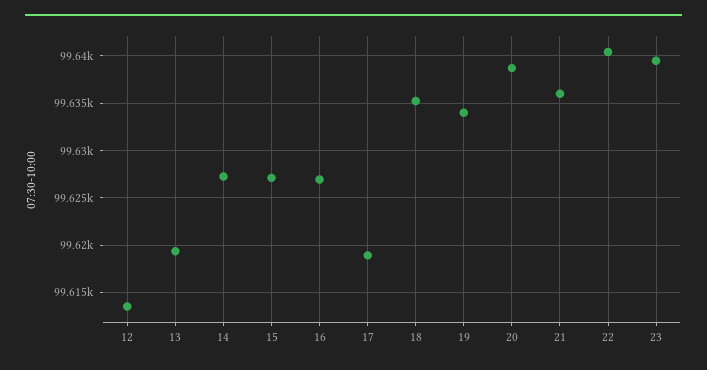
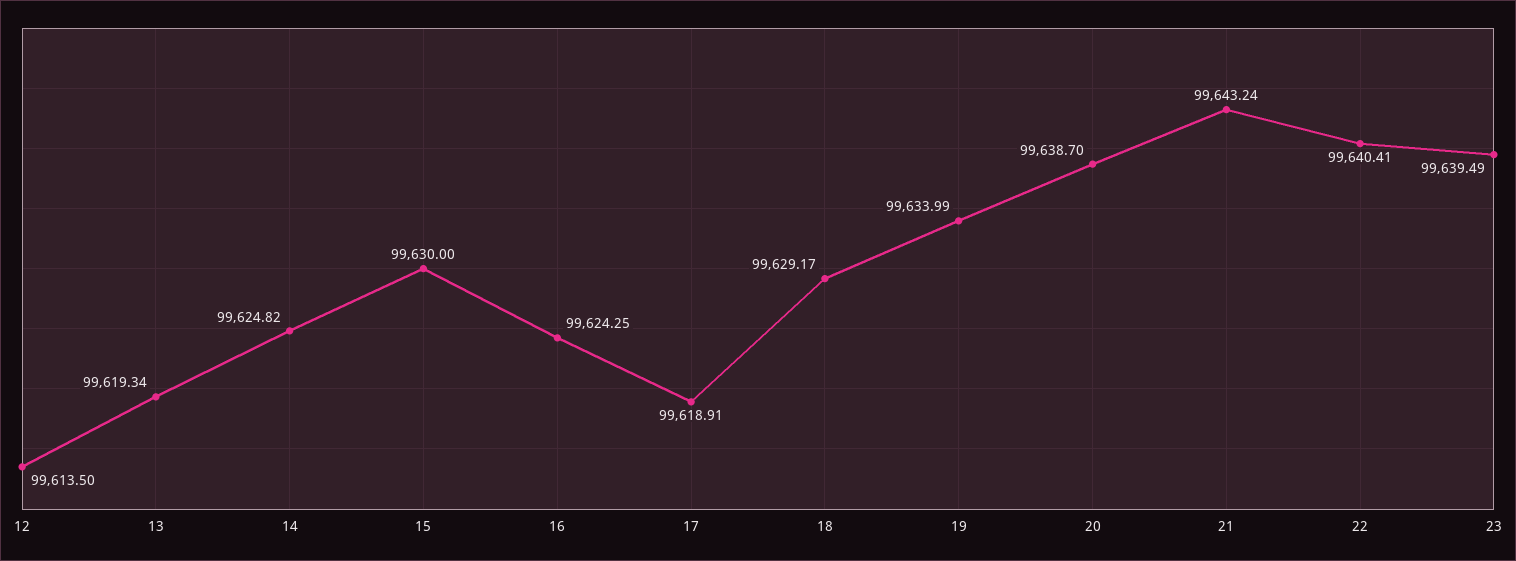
14: 99627 -> 99624.82
15: 99627 -> 99630
16: 99627 -> 99624.25
18: 99635 -> 99629.17
21: 99636 -> 99643.24

